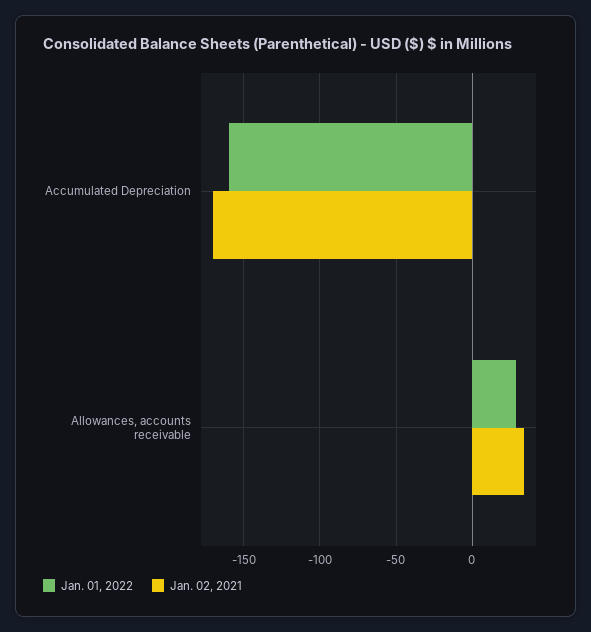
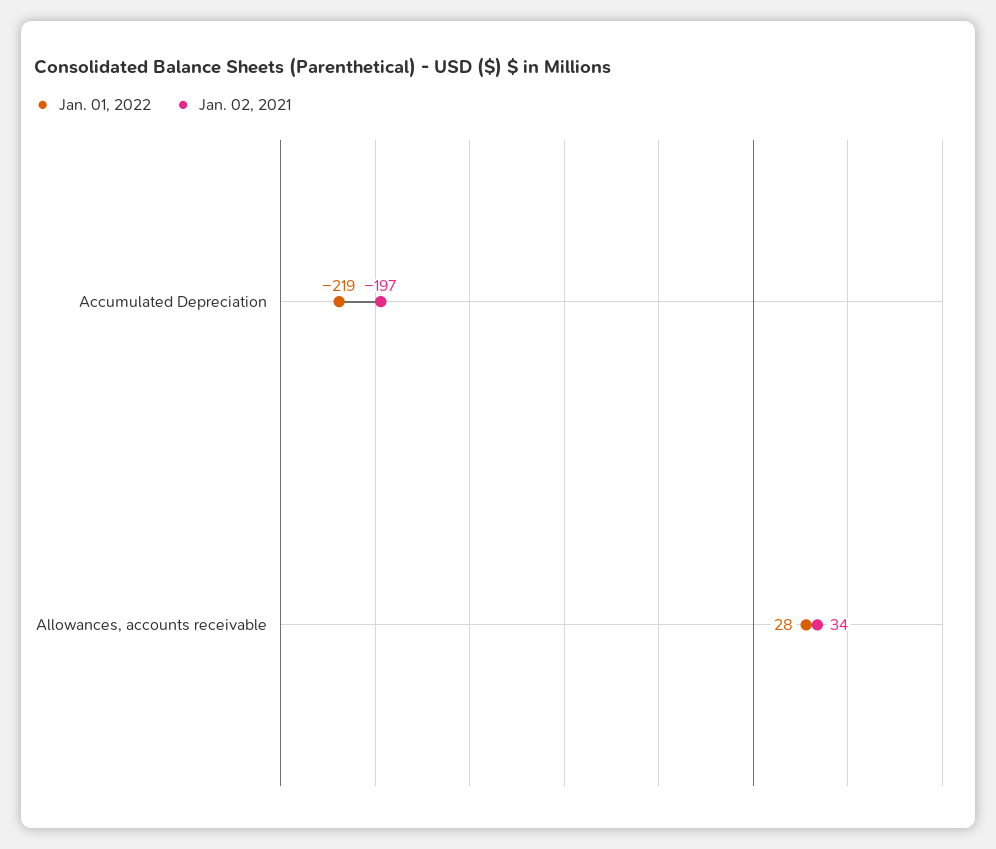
Jan. 01, 2022, Accumulated Depreciation: -160 -> -219
Jan. 02, 2021, Accumulated Depreciation: -170 -> -197

